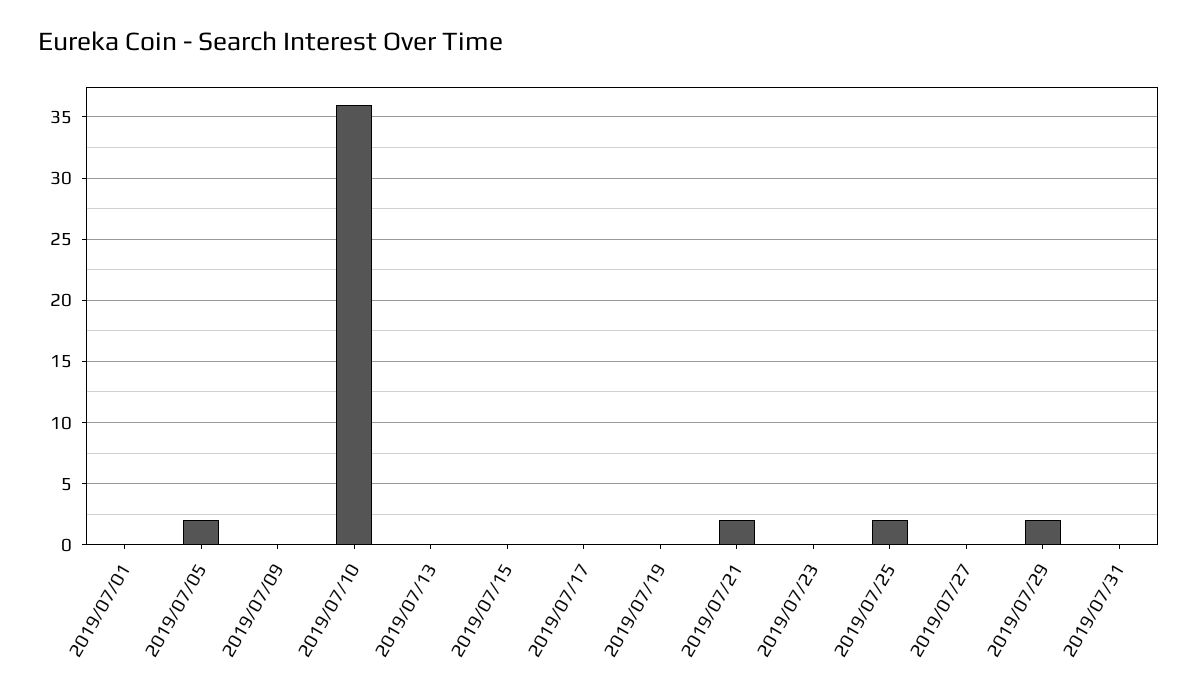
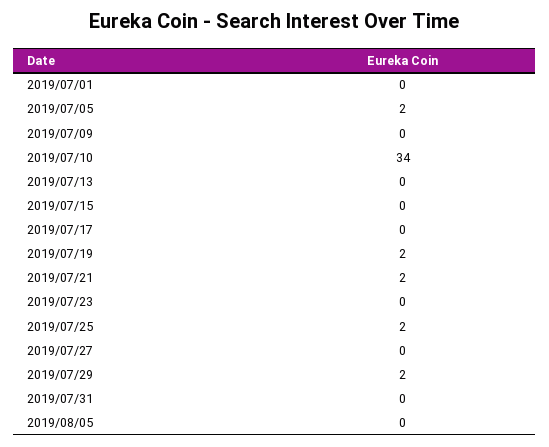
2019/07/10: 36 -> 34
2019/07/19: 0 -> 2
2019/08/05: none -> 0

